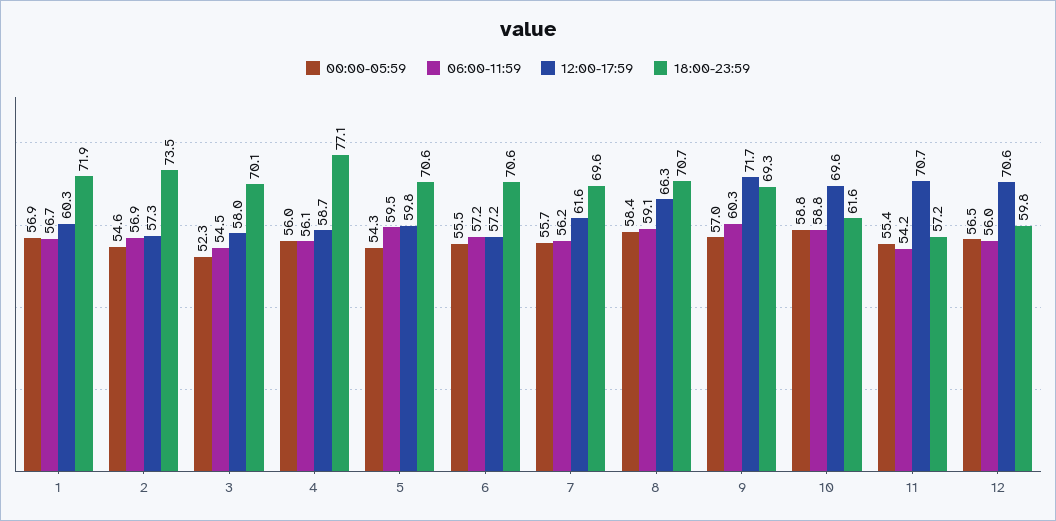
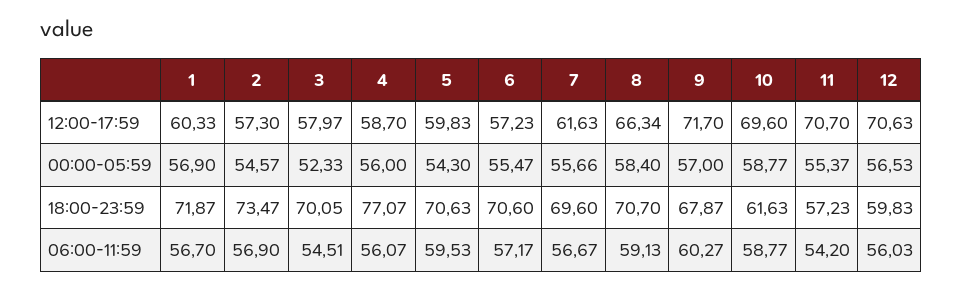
06:00-11:59, 7: 56.2 -> 56.67
18:00-23:59, 9: 69.3 -> 67.87

